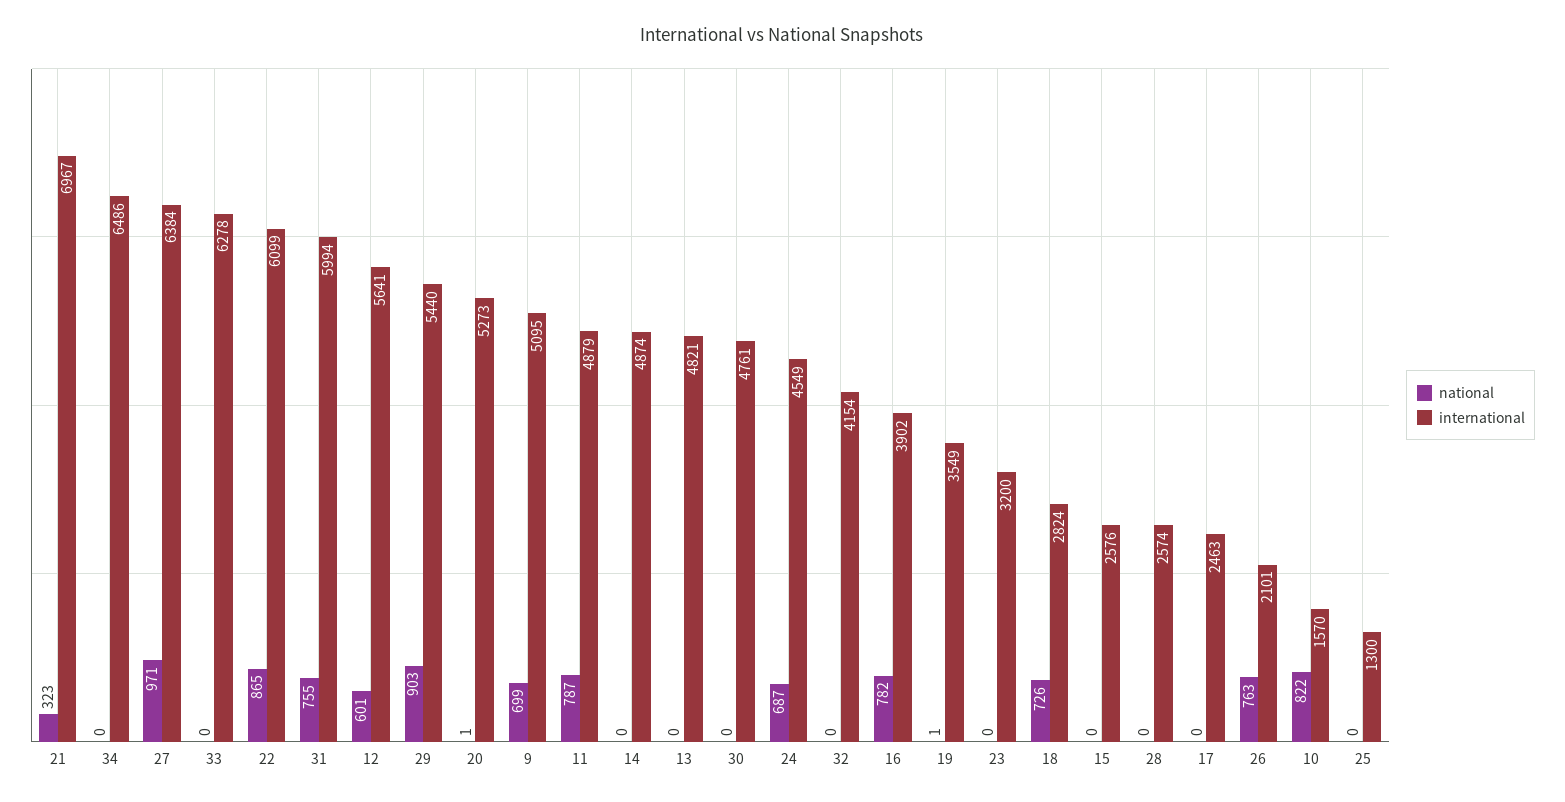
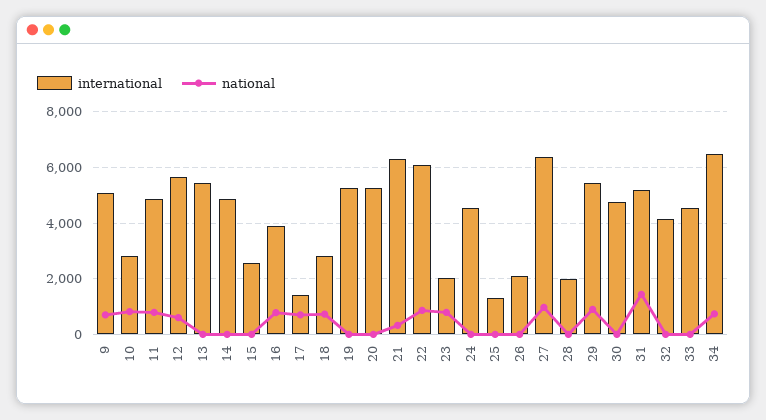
international, 21: 6967 -> 6250
national, 34: 0 -> 750
international, 33: 6278 -> 4500
national, 31: 755 -> 1500
international, 31: 5994 -> 5250
international, 13: 4821 -> 5500
national, 24: 687 -> 0
international, 19: 3549 -> 5250
national, 23: 0 -> 750
international, 23: 3200 -> 2000
international, 28: 2574 -> 2000
national, 17: 0 -> 750
international, 17: 2463 -> 1500
national, 26: 763 -> 0
international, 10: 1570 -> 2750

